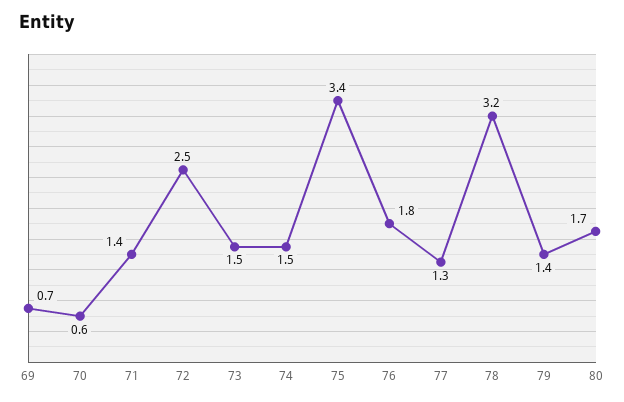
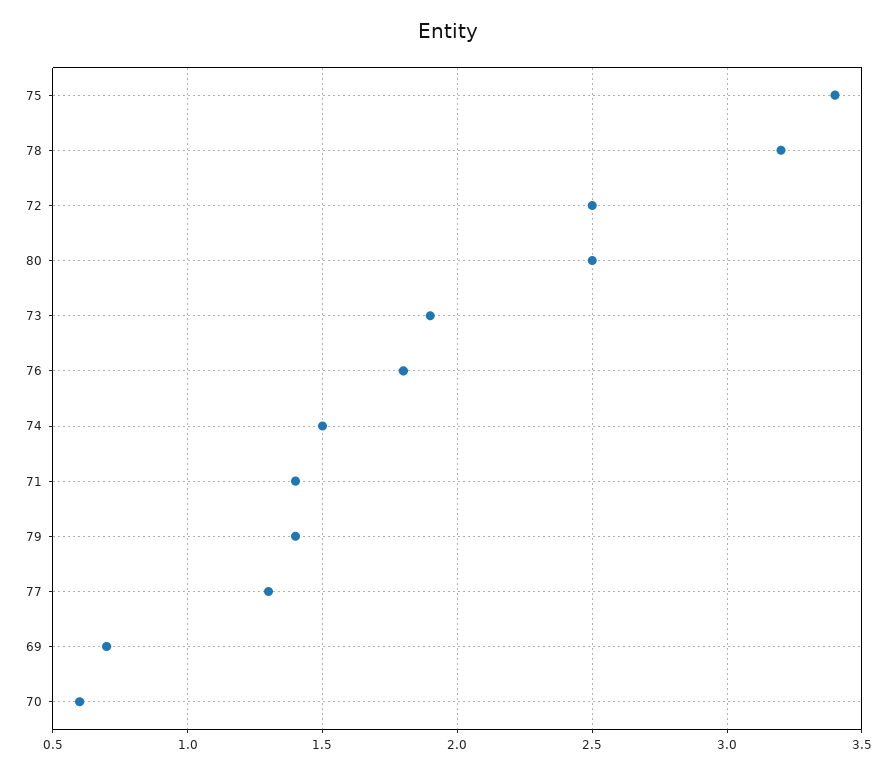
73: 1.5 -> 1.9
80: 1.7 -> 2.5

